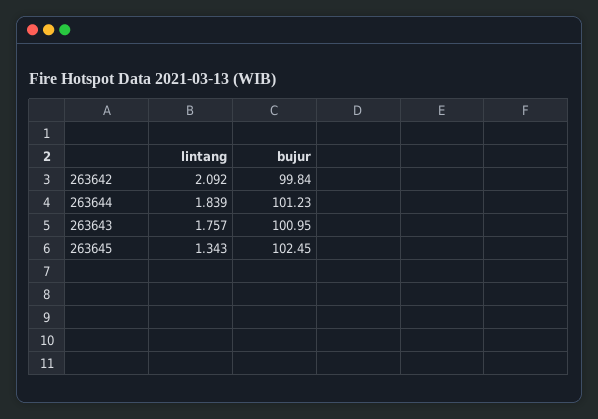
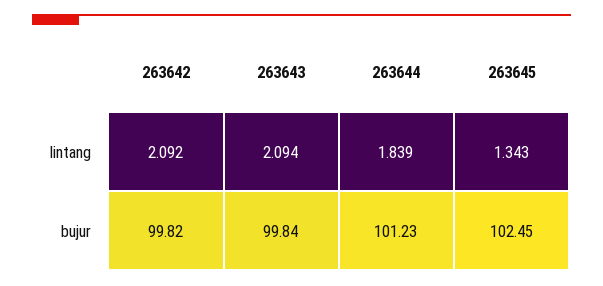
bujur, 263642: 99.84 -> 99.82
lintang, 263643: 1.757 -> 2.094
bujur, 263643: 100.95 -> 99.84

